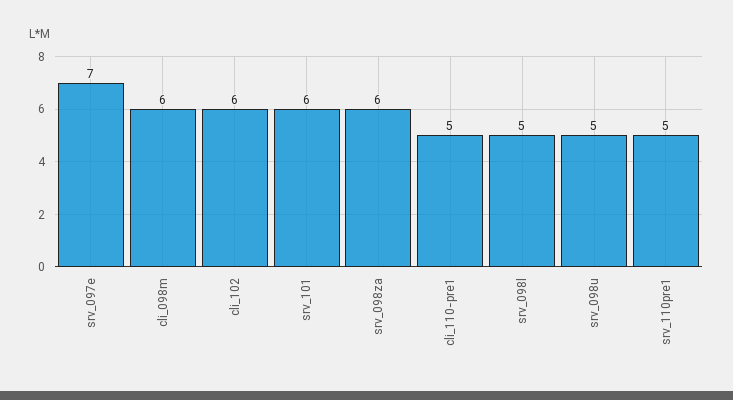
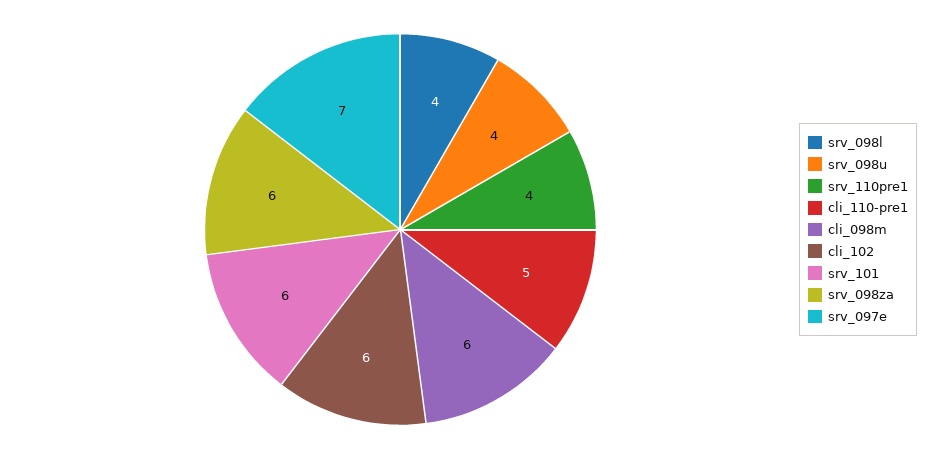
srv_098l: 5 -> 4
srv_098u: 5 -> 4
srv_110pre1: 5 -> 4

